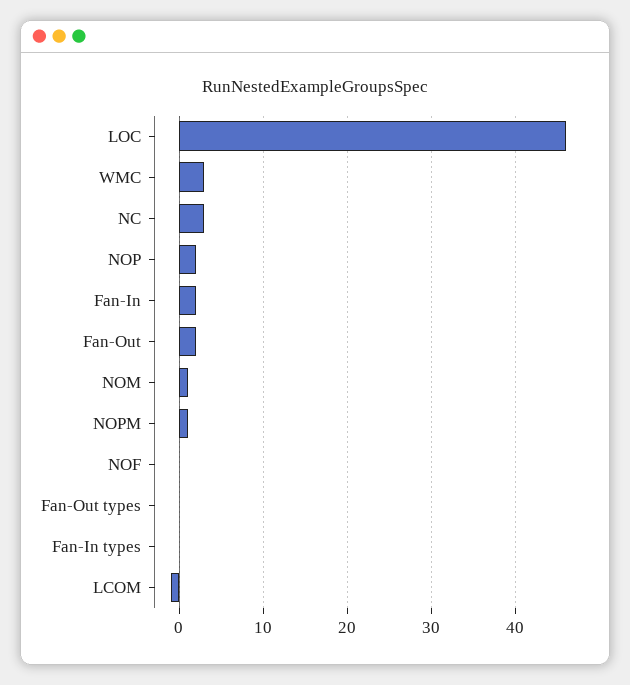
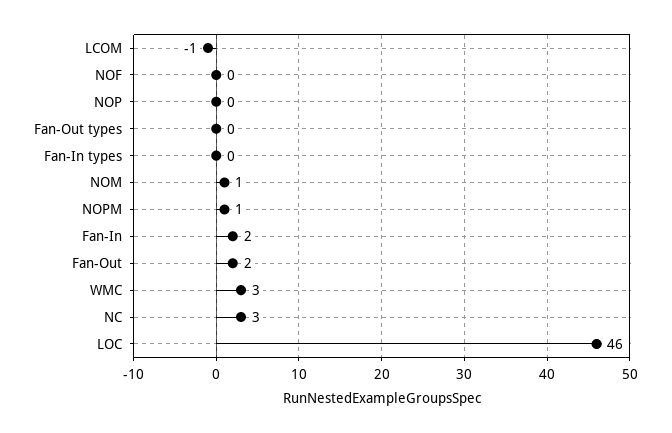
NOP: 2 -> 0

